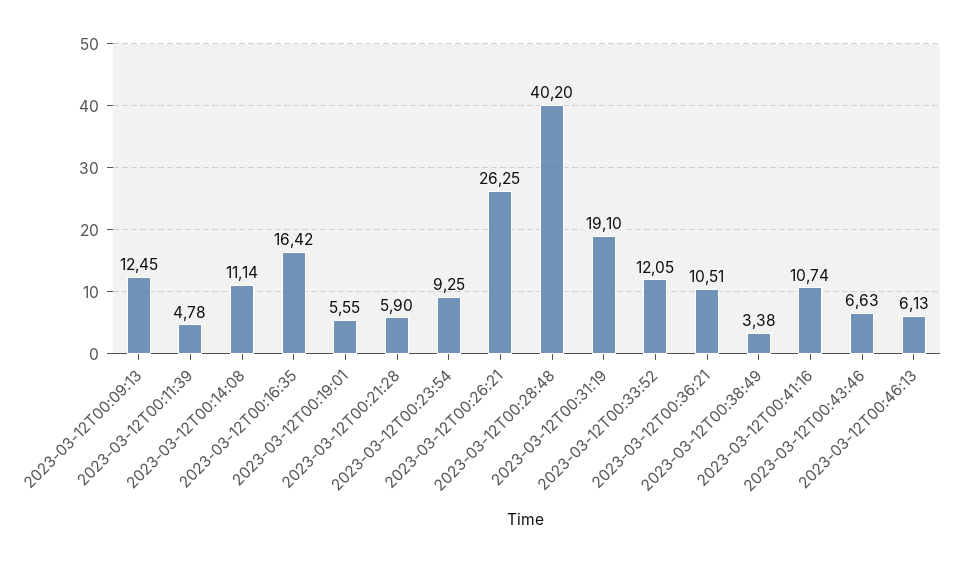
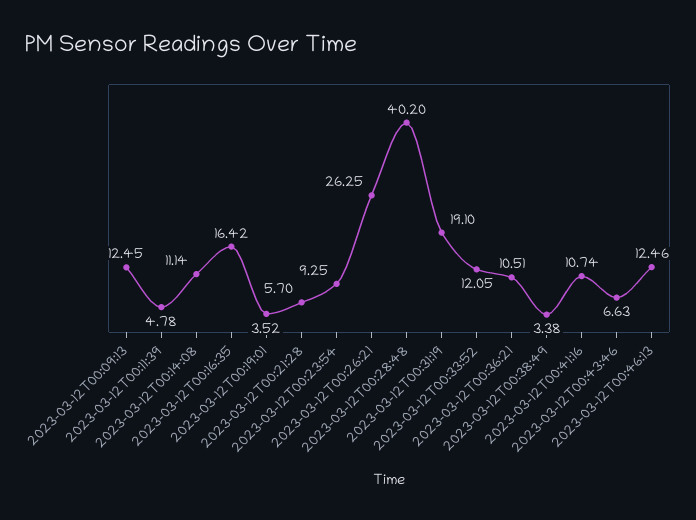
2023-03-12T00:19:01: 5.55 -> 3.52
2023-03-12T00:21:28: 5.9 -> 5.7
2023-03-12T00:46:13: 6.13 -> 12.46

